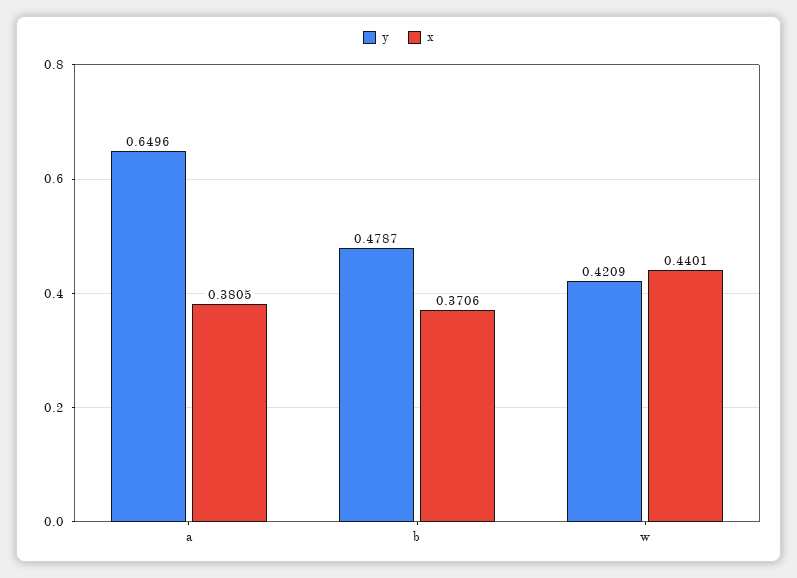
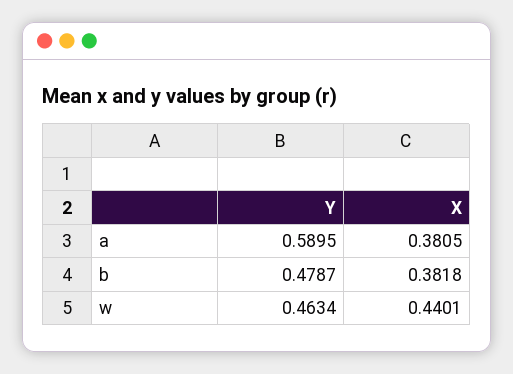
y, a: 0.6496 -> 0.5895
x, b: 0.3706 -> 0.3818
y, w: 0.4209 -> 0.4634

